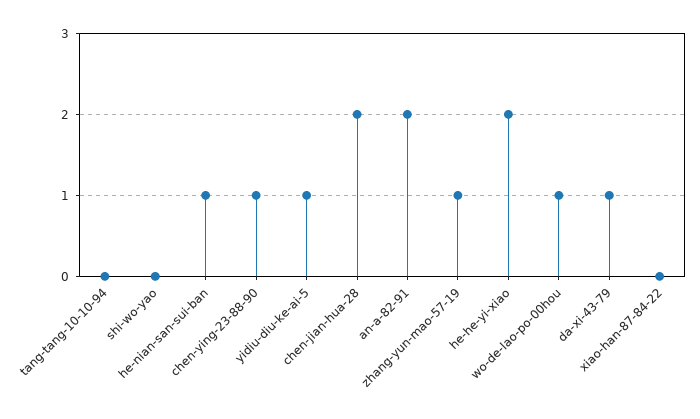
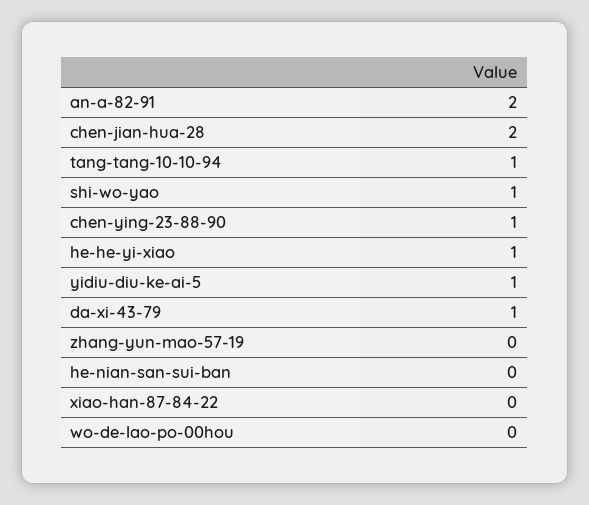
tang-tang-10-10-94: 0 -> 1
shi-wo-yao: 0 -> 1
he-nian-san-sui-ban: 1 -> 0
zhang-yun-mao-57-19: 1 -> 0
he-he-yi-xiao: 2 -> 1
wo-de-lao-po-00hou: 1 -> 0

